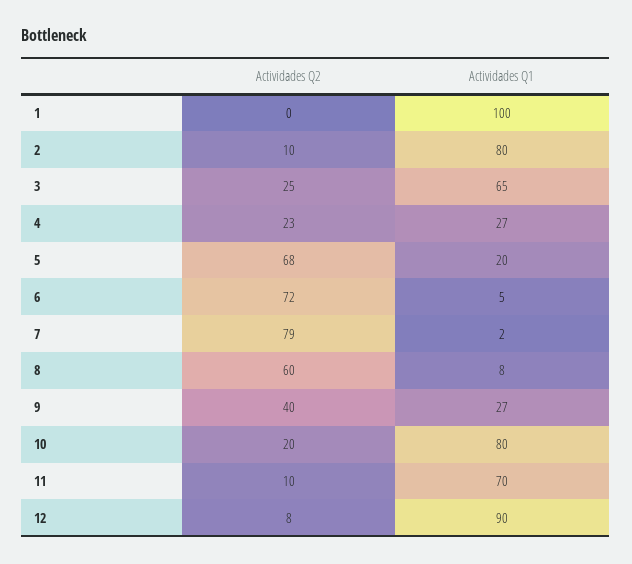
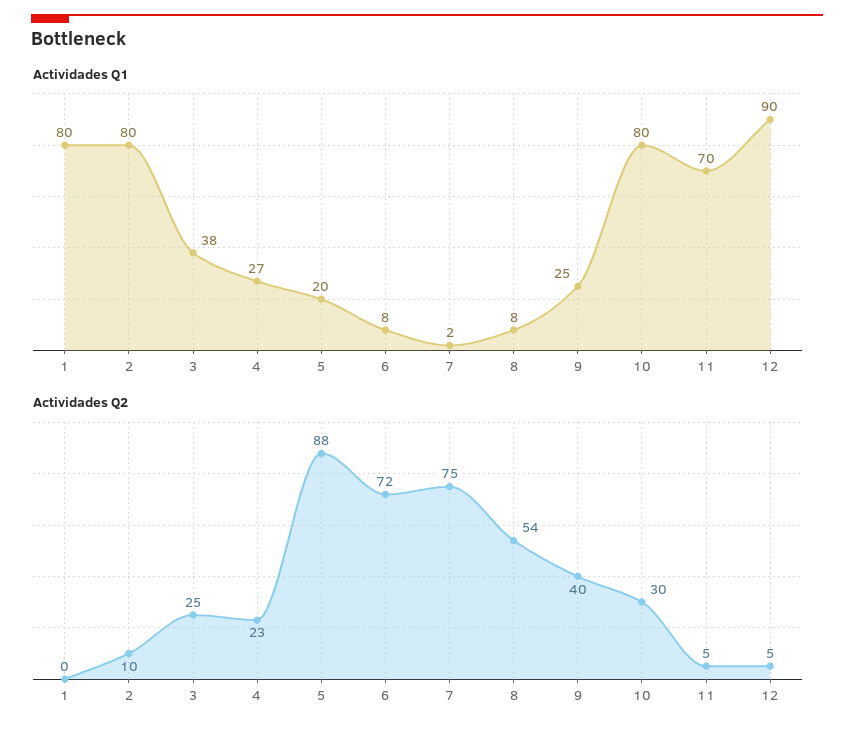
Actividades Q1, 1: 100 -> 80
Actividades Q1, 3: 65 -> 38
Actividades Q2, 5: 68 -> 88
Actividades Q1, 6: 5 -> 8
Actividades Q2, 7: 79 -> 75
Actividades Q2, 8: 60 -> 54
Actividades Q1, 9: 27 -> 25
Actividades Q2, 10: 20 -> 30
Actividades Q2, 11: 10 -> 5
Actividades Q2, 12: 8 -> 5

